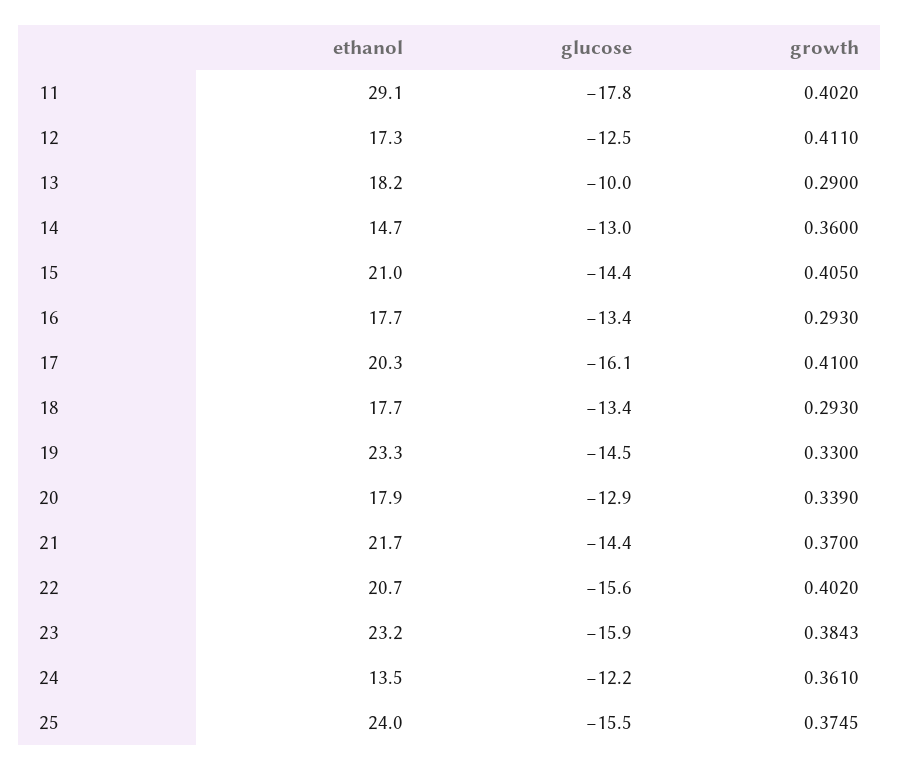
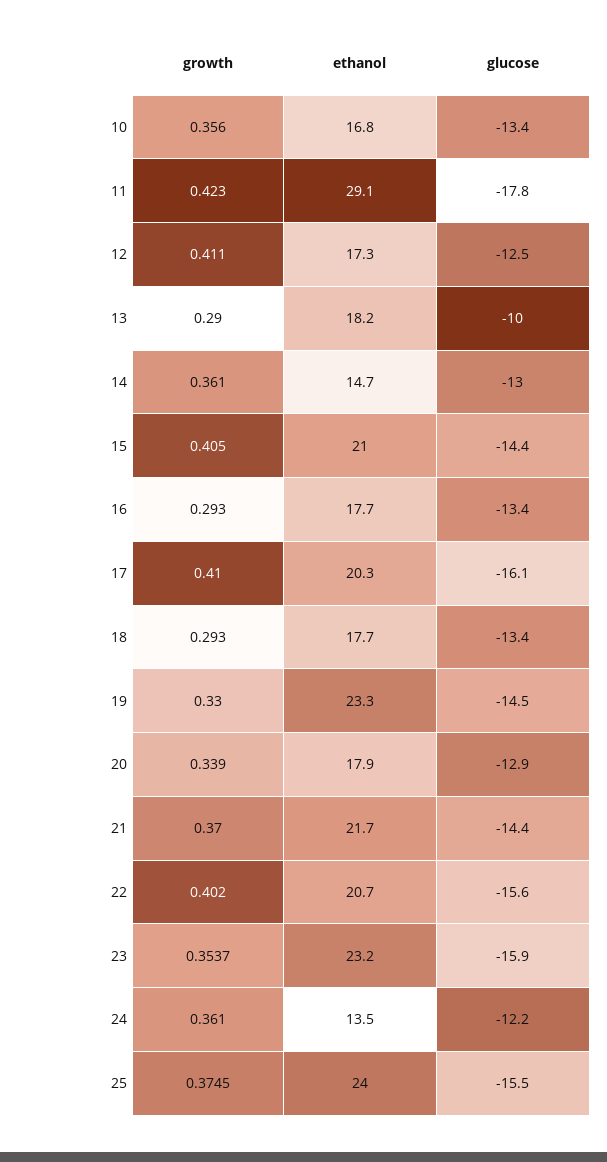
growth, 11: 0.402 -> 0.423
growth, 14: 0.36 -> 0.361
growth, 23: 0.3843 -> 0.3537
growth, 10: none -> 0.356
ethanol, 10: none -> 16.8
glucose, 10: none -> -13.4

